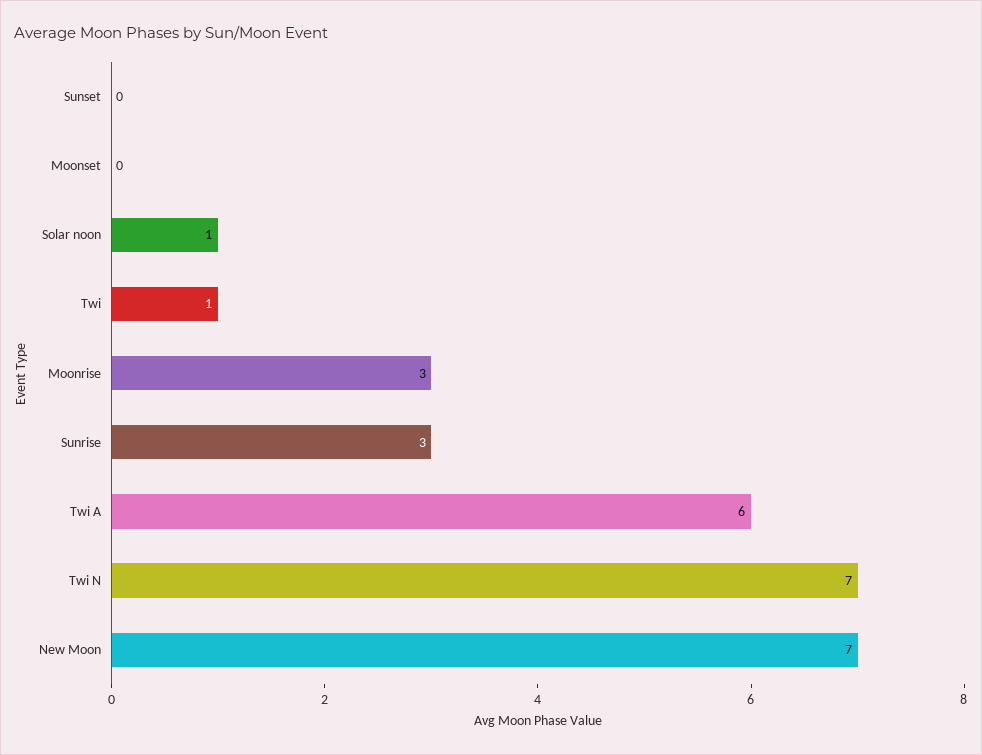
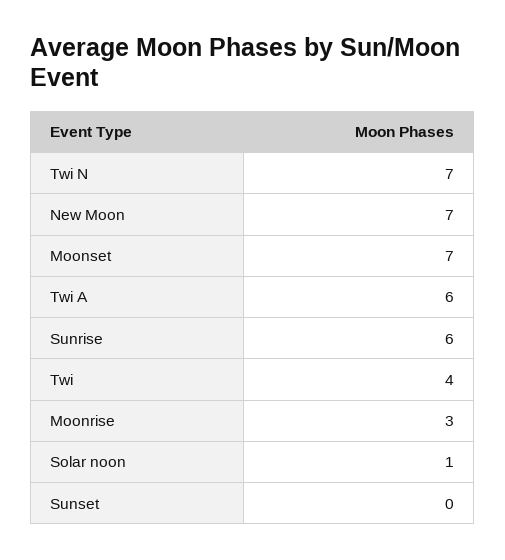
Moonset: 0 -> 7
Twi: 1 -> 4
Sunrise: 3 -> 6

